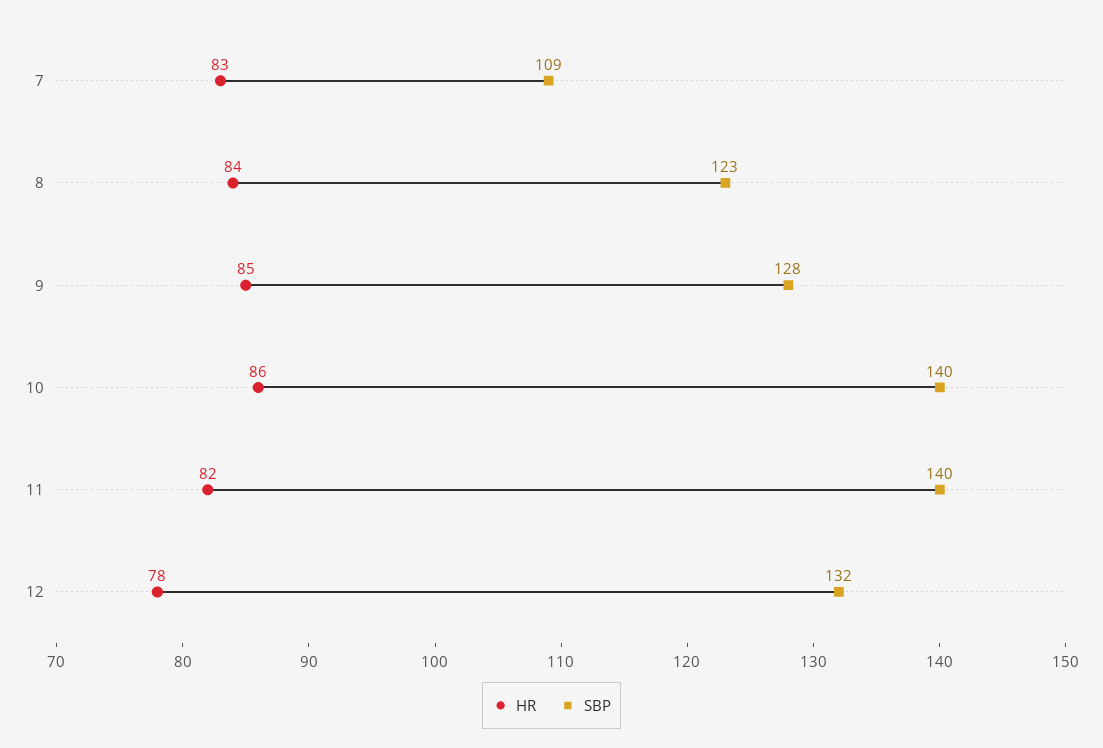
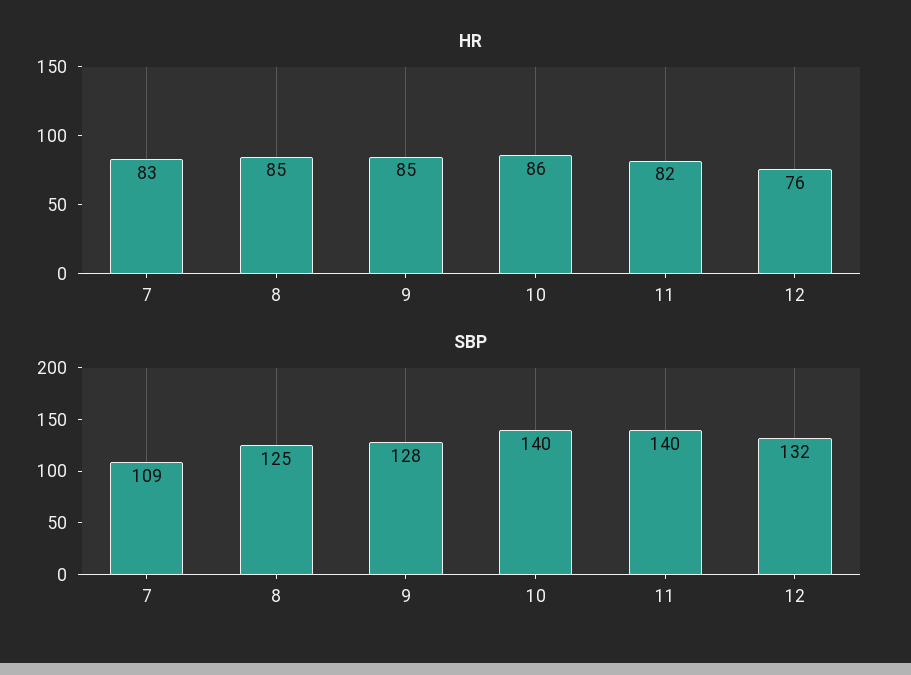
HR, 8: 84 -> 85
SBP, 8: 123 -> 125
HR, 12: 78 -> 76

